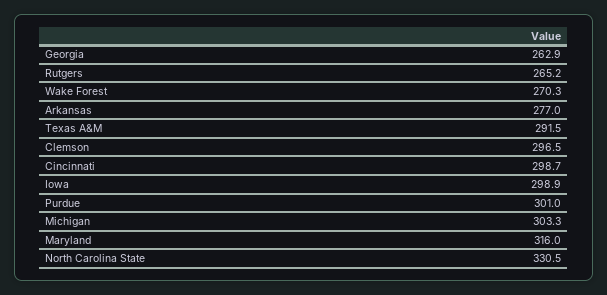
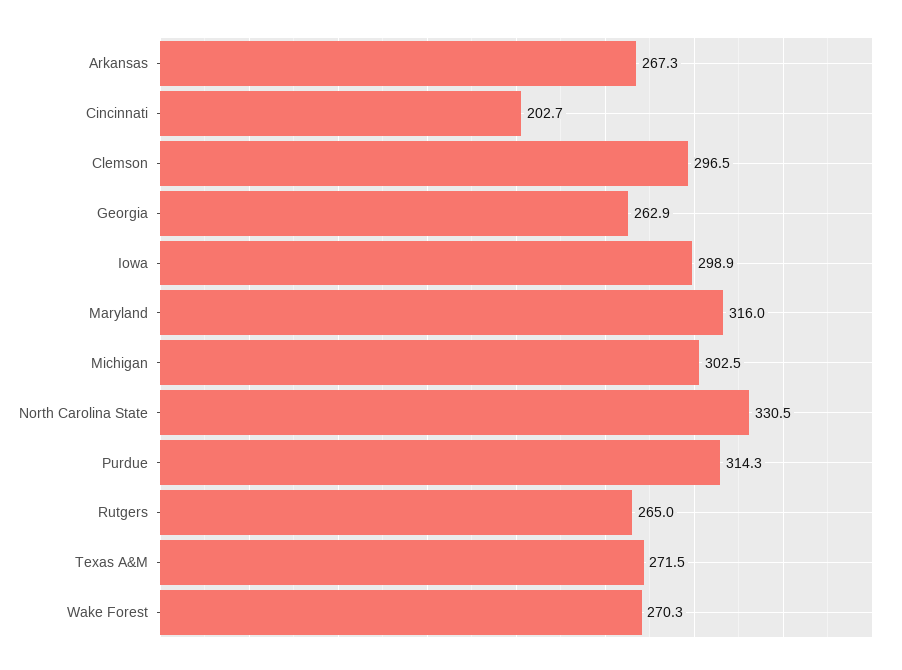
Rutgers: 265.2 -> 265
Arkansas: 277 -> 267.3
Texas A&M: 291.5 -> 271.5
Cincinnati: 298.7 -> 202.7
Purdue: 301 -> 314.3
Michigan: 303.3 -> 302.5

